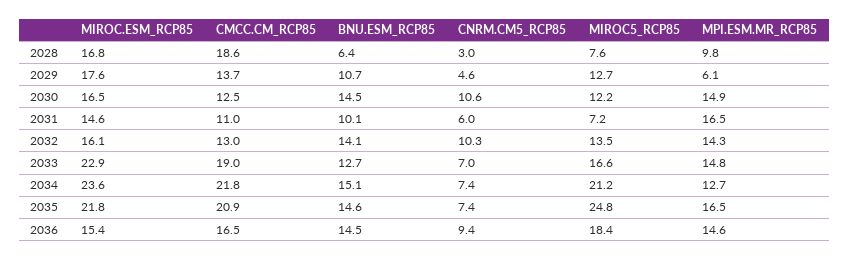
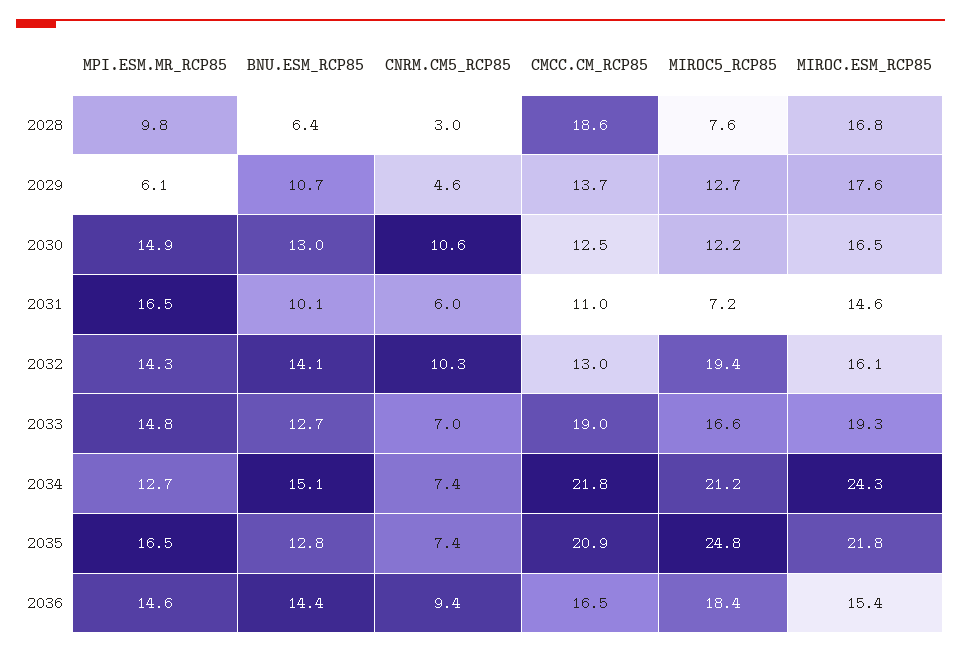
BNU.ESM_RCP85, 2030: 14.5 -> 13
MIROC5_RCP85, 2032: 13.5 -> 19.4
MIROC.ESM_RCP85, 2033: 22.9 -> 19.3
MIROC.ESM_RCP85, 2034: 23.6 -> 24.3
BNU.ESM_RCP85, 2035: 14.6 -> 12.8
BNU.ESM_RCP85, 2036: 14.5 -> 14.4

